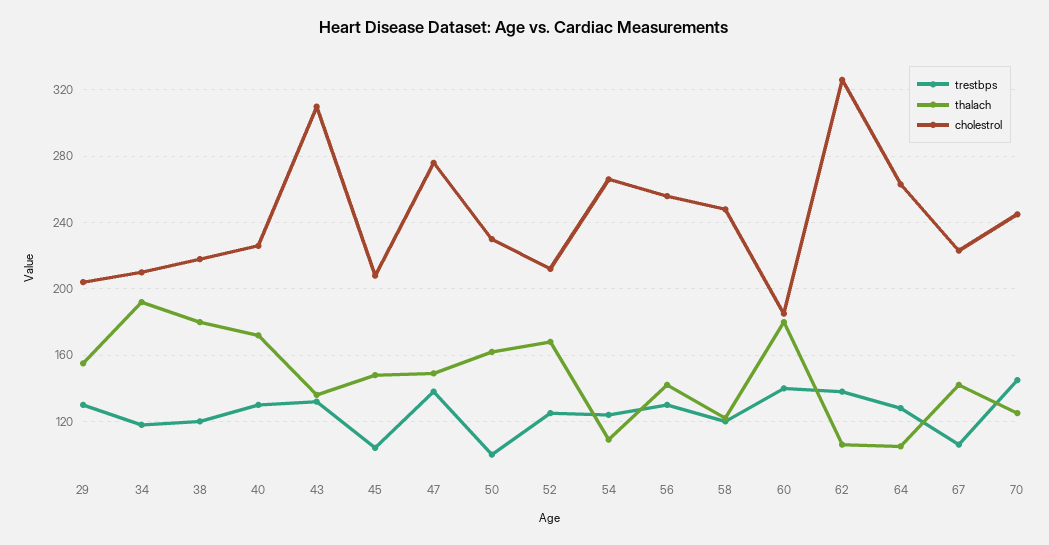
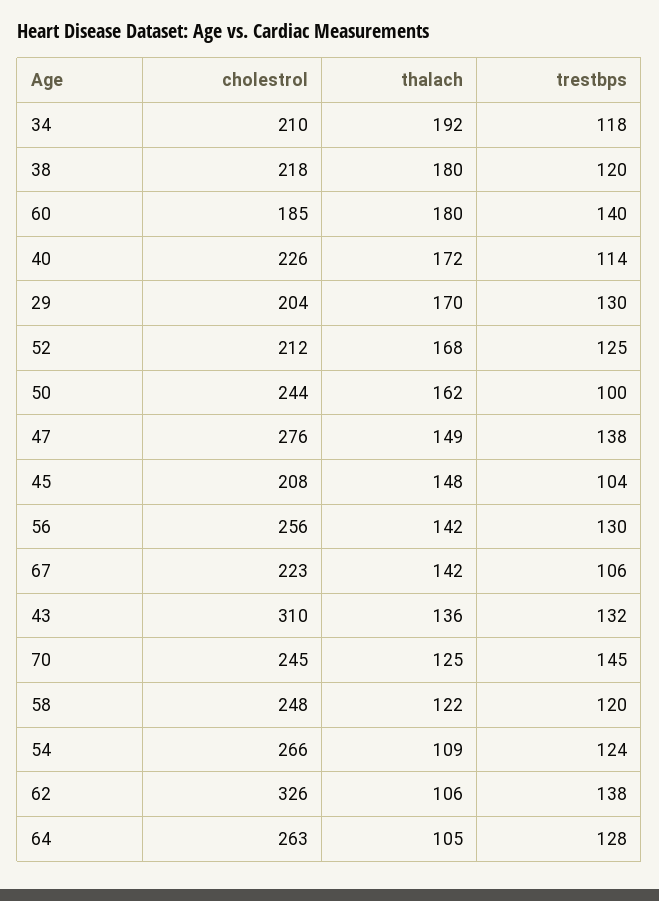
thalach, 29: 155 -> 170
trestbps, 40: 130 -> 114
cholestrol, 50: 230 -> 244

